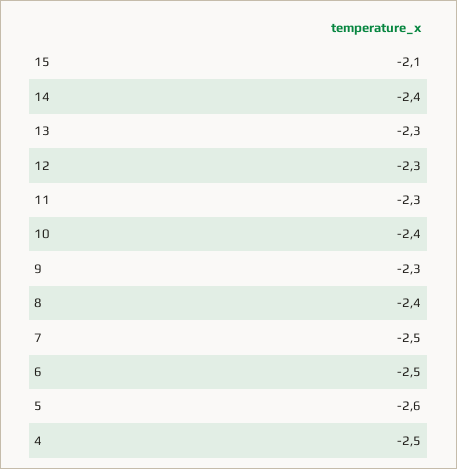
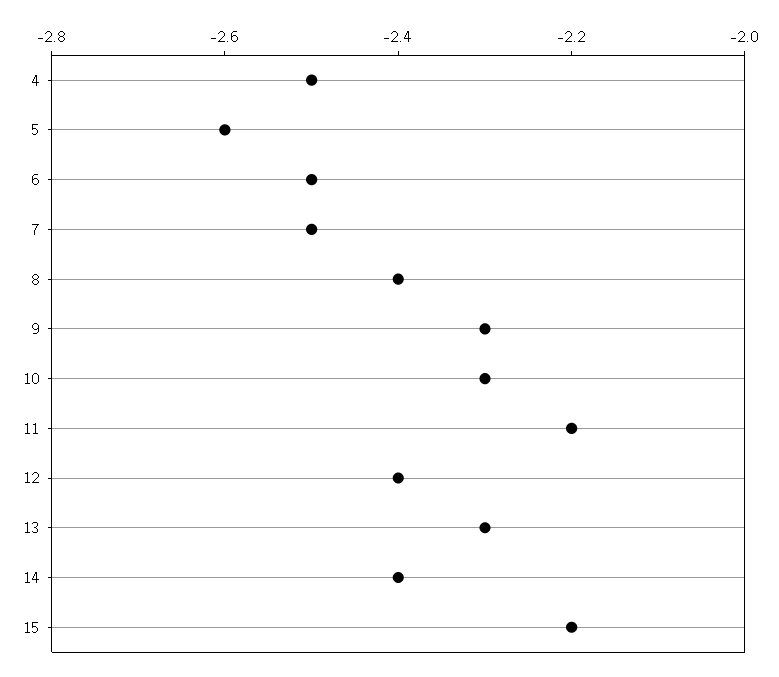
15: -2.1 -> -2.2
12: -2.3 -> -2.4
11: -2.3 -> -2.2
10: -2.4 -> -2.3

